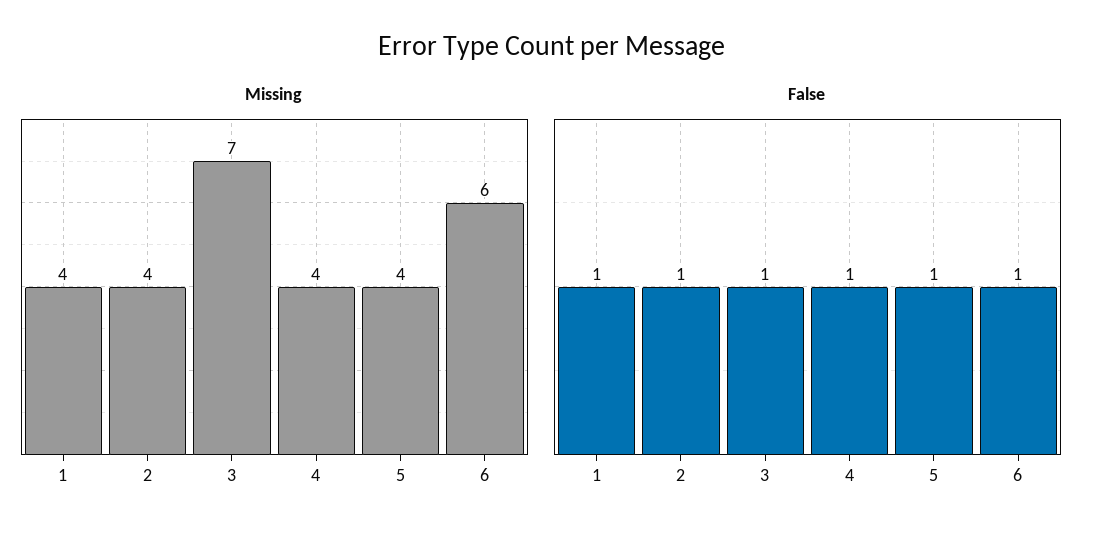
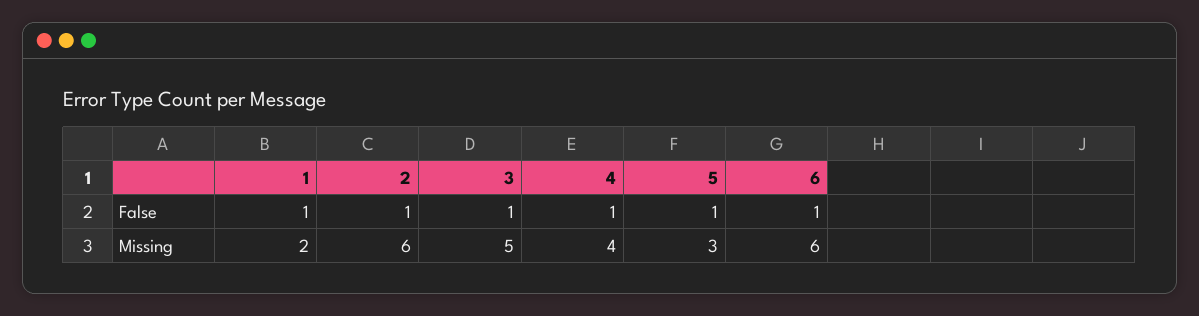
Missing, 1: 4 -> 2
Missing, 2: 4 -> 6
Missing, 3: 7 -> 5
Missing, 5: 4 -> 3

